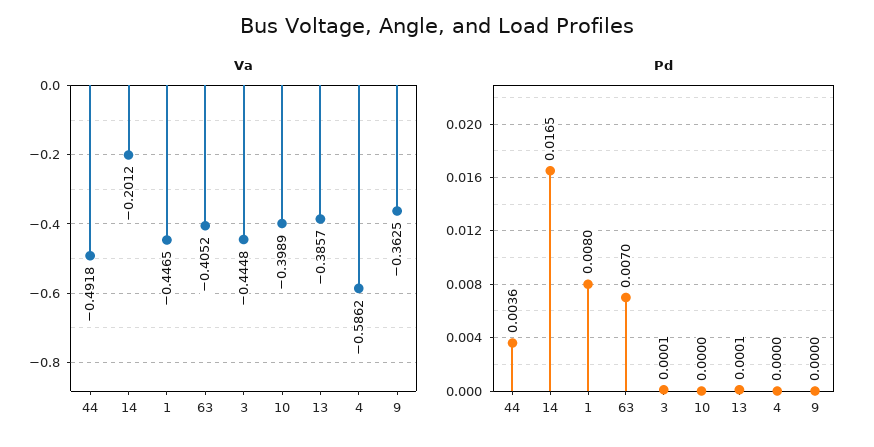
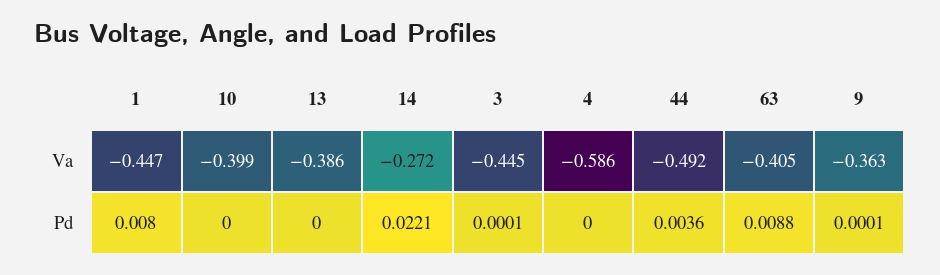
Va, 14: -0.2012 -> -0.272
Pd, 14: 0.0165 -> 0.0221
Pd, 63: 0.007 -> 0.0088
Pd, 13: 0.0001 -> 0
Pd, 9: 0 -> 0.0001

